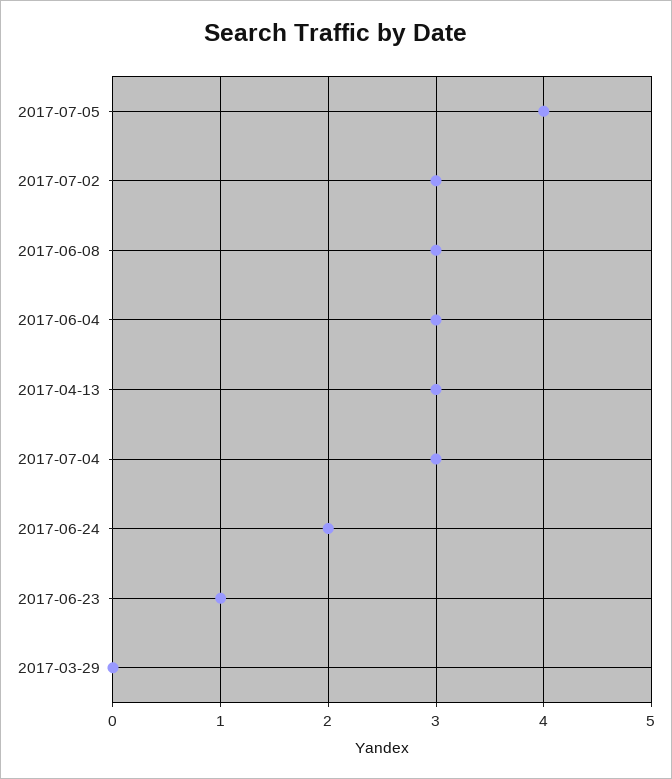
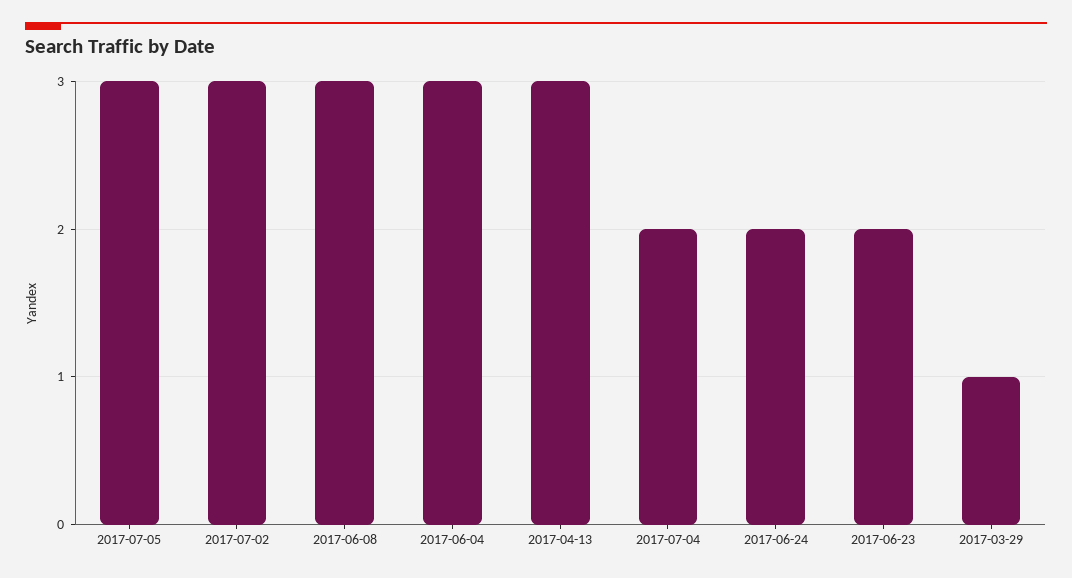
2017-07-05: 4 -> 3
2017-07-04: 3 -> 2
2017-06-23: 1 -> 2
2017-03-29: 0 -> 1

